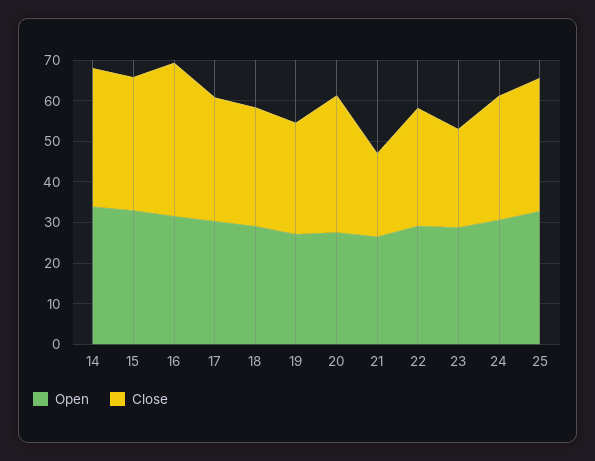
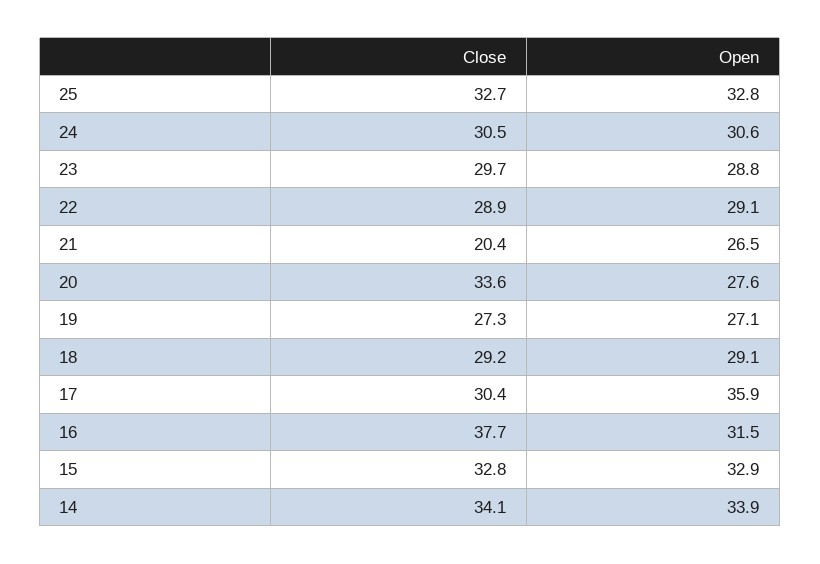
Open, 17: 30 -> 35.9
Close, 23: 24 -> 29.7

